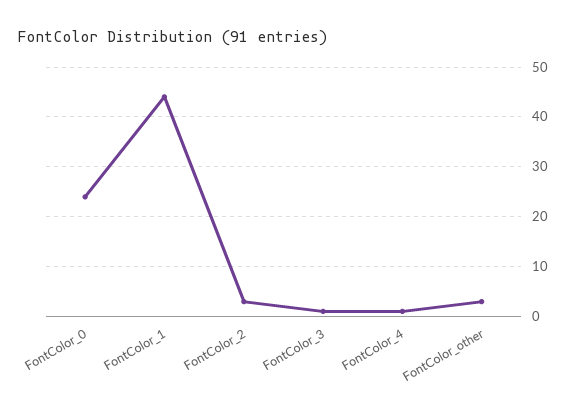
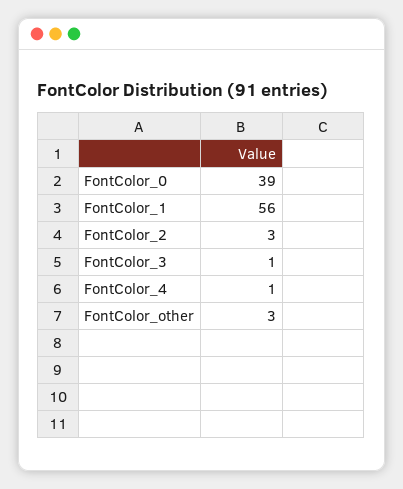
FontColor_0: 25 -> 39
FontColor_1: 45 -> 56

